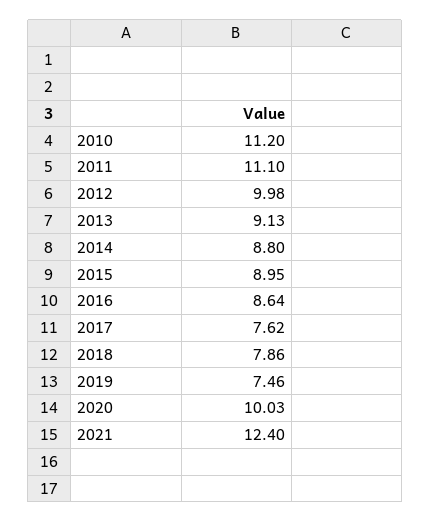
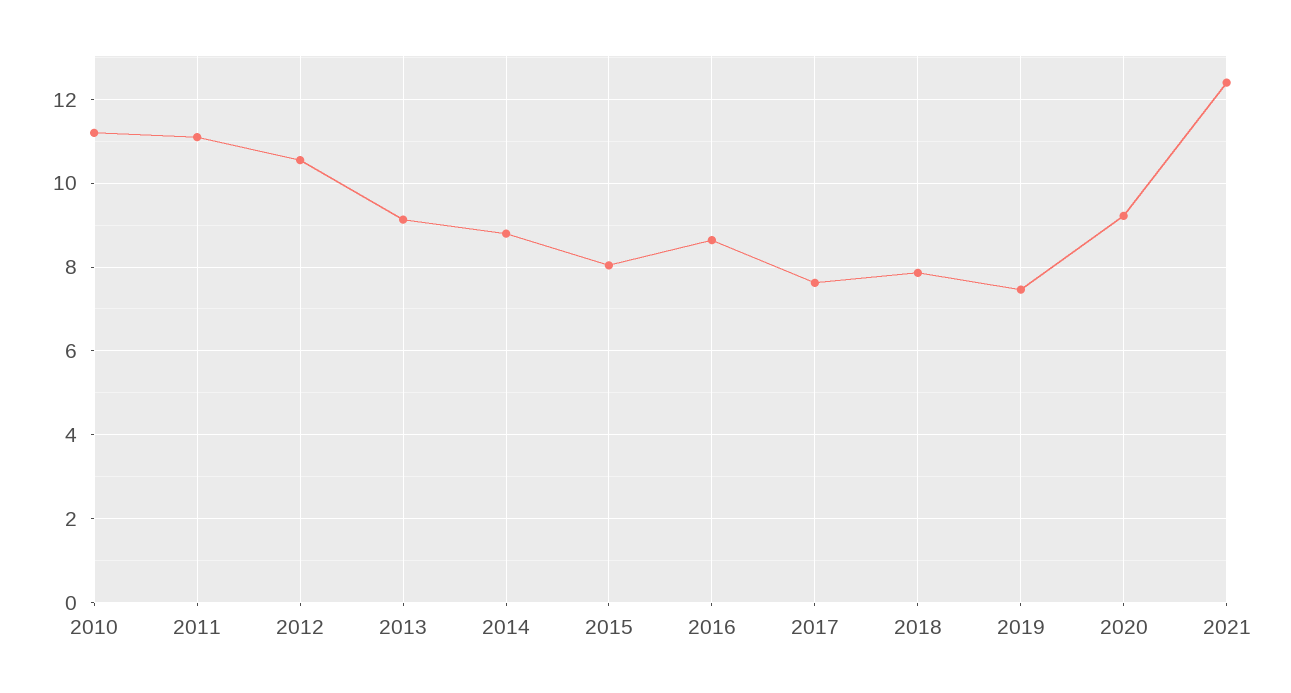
2012: 9.98 -> 10.6
2015: 8.95 -> 8
2020: 10.03 -> 9.2

